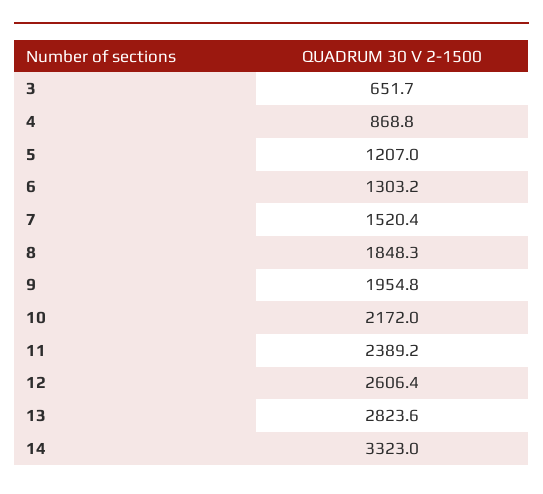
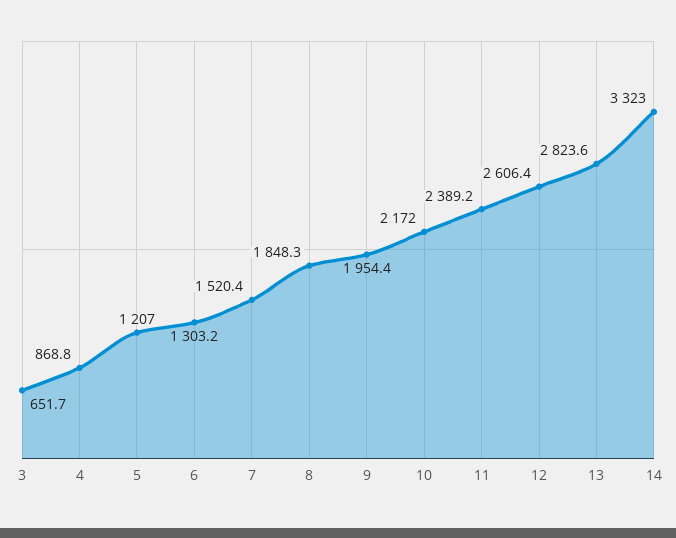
9: 1954.8 -> 1954.4

